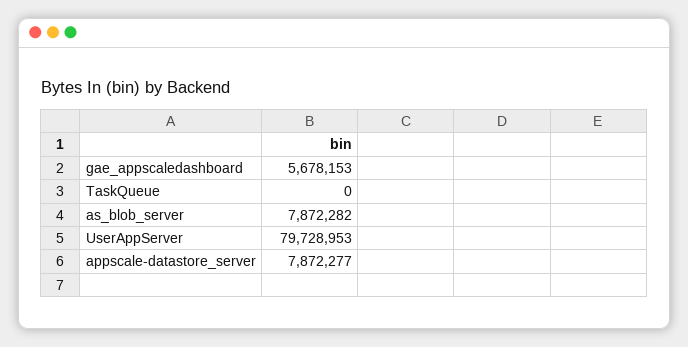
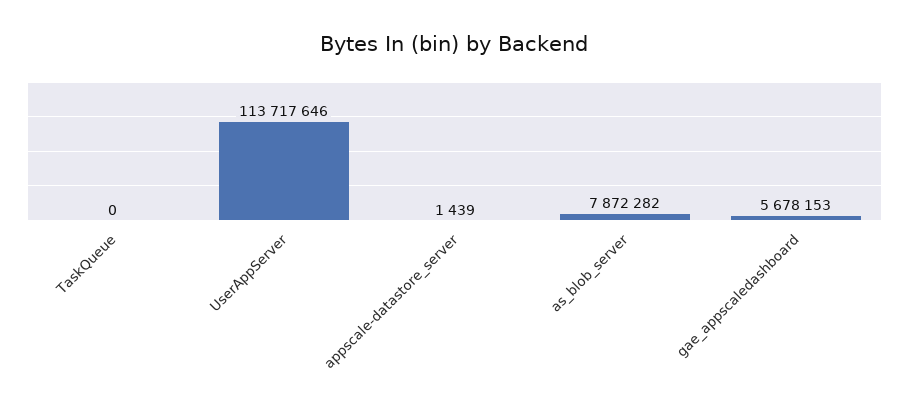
UserAppServer: 79728953 -> 113717646
appscale-datastore_server: 7872277 -> 1439

